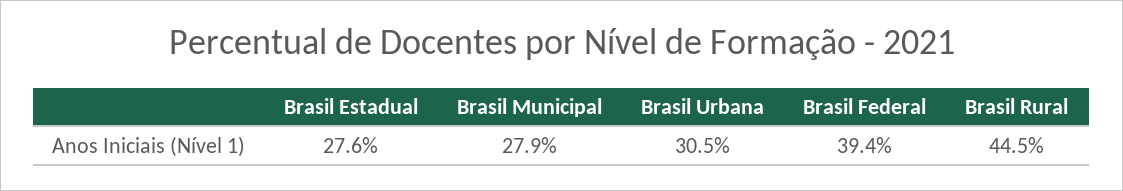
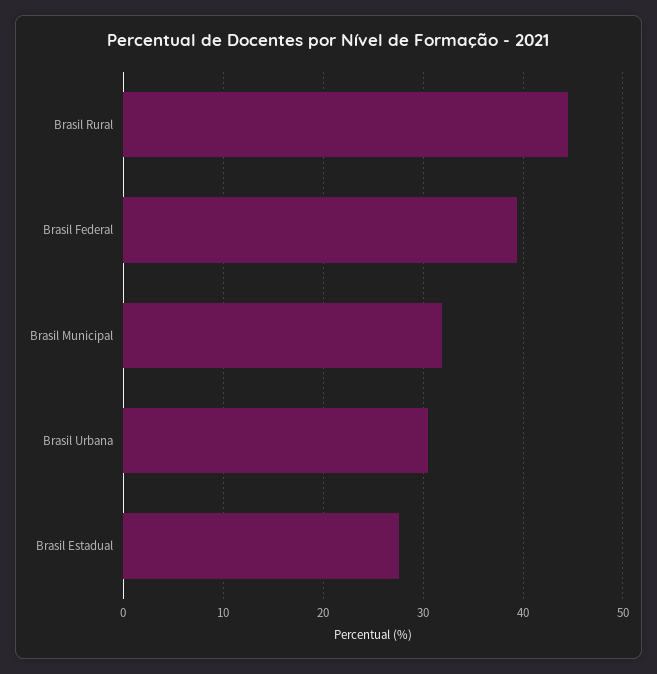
Brasil Municipal: 27.9 -> 32

